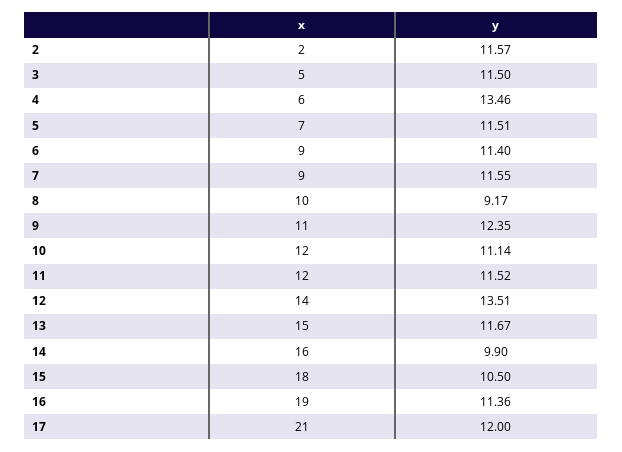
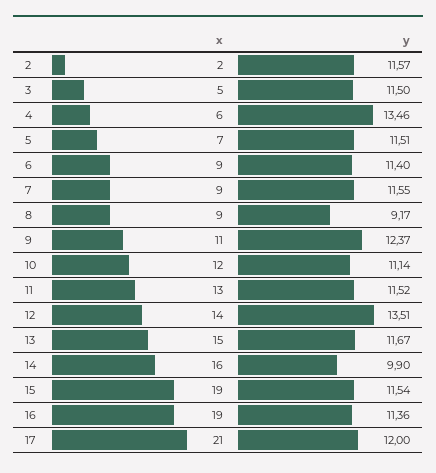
x, 8: 10 -> 9
y, 9: 12.35 -> 12.37
x, 11: 12 -> 13
x, 15: 18 -> 19
y, 15: 10.5 -> 11.54

